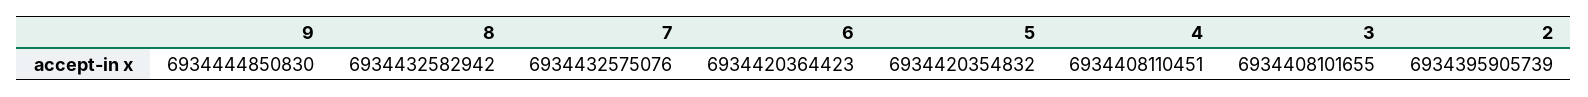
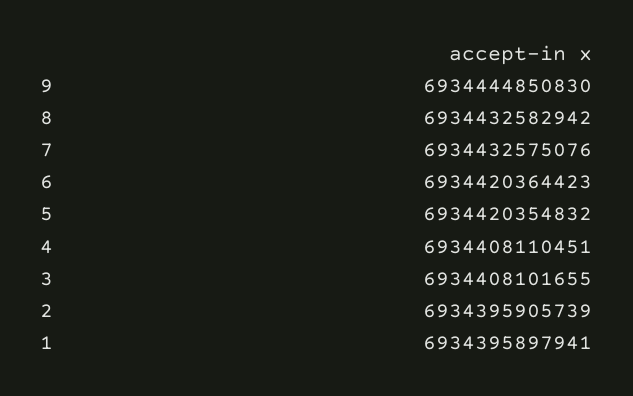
1: none -> 6934395897941

